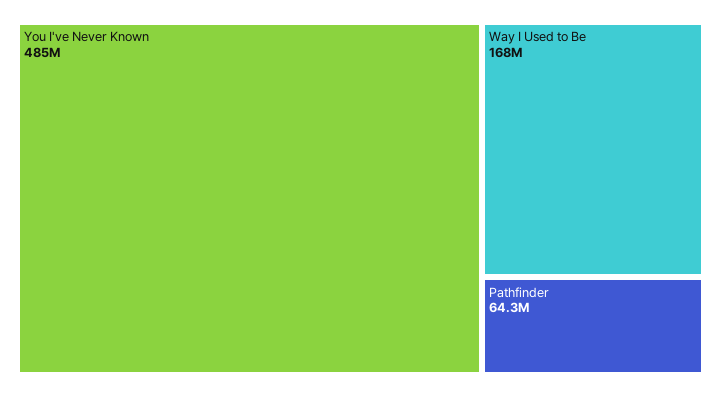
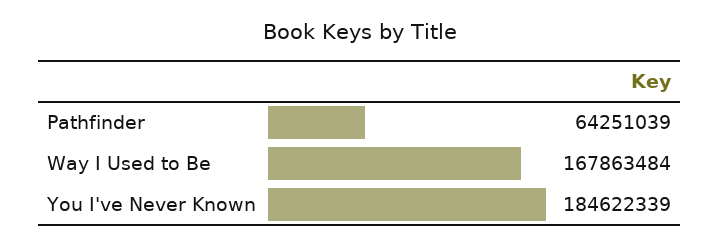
You I've Never Known: 485000000 -> 184622339

